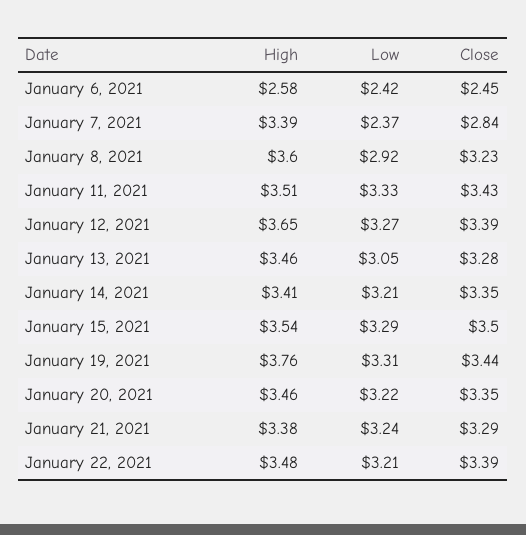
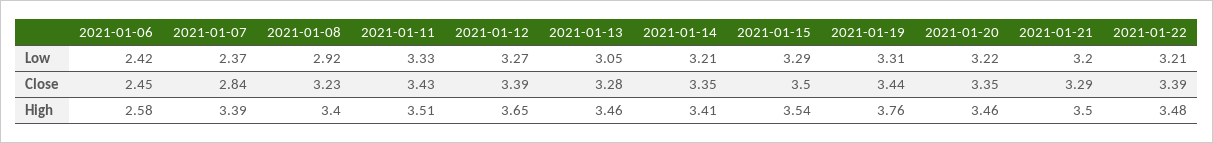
High, January 8, 2021: 3.6 -> 3.4
High, January 21, 2021: 3.38 -> 3.5
Low, January 21, 2021: 3.24 -> 3.2

